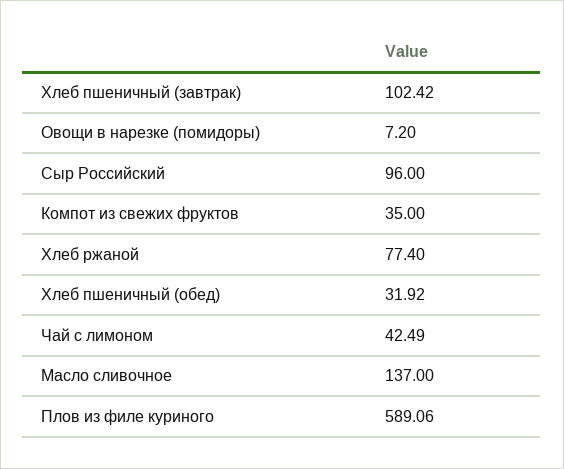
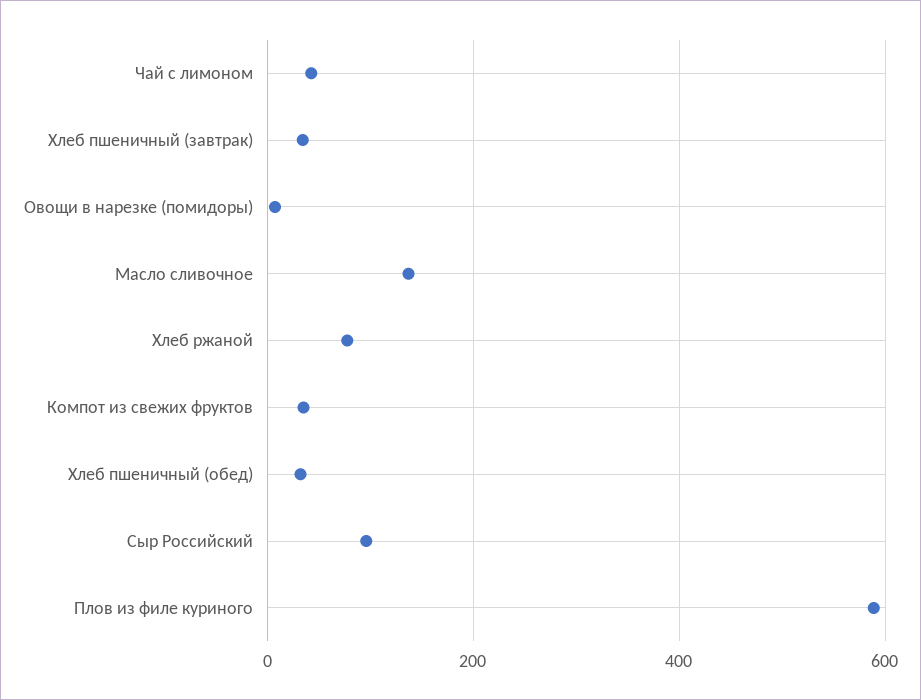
Хлеб пшеничный (завтрак): 102.42 -> 40

